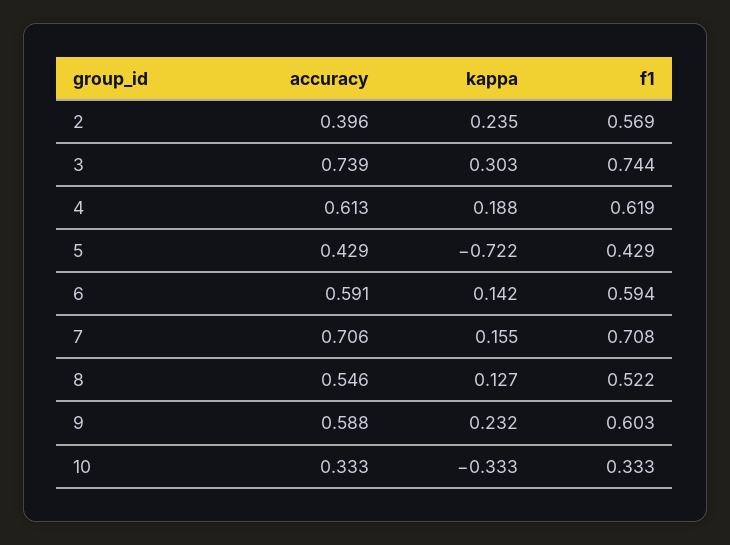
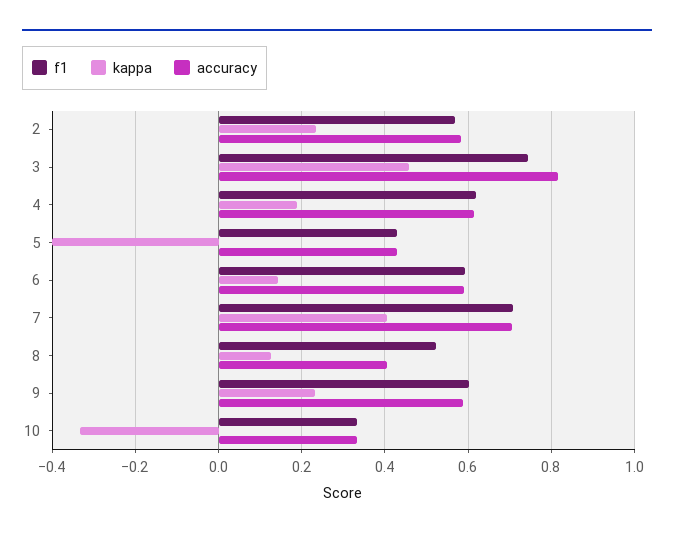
accuracy, 2: 0.396 -> 0.58
accuracy, 3: 0.739 -> 0.82
kappa, 3: 0.303 -> 0.46
kappa, 5: -0.722 -> -0.4
kappa, 7: 0.155 -> 0.4
accuracy, 8: 0.546 -> 0.4

